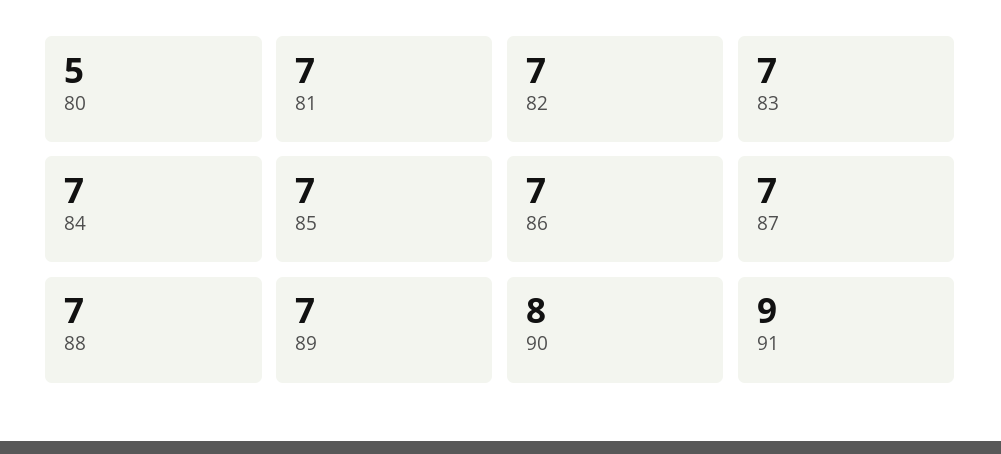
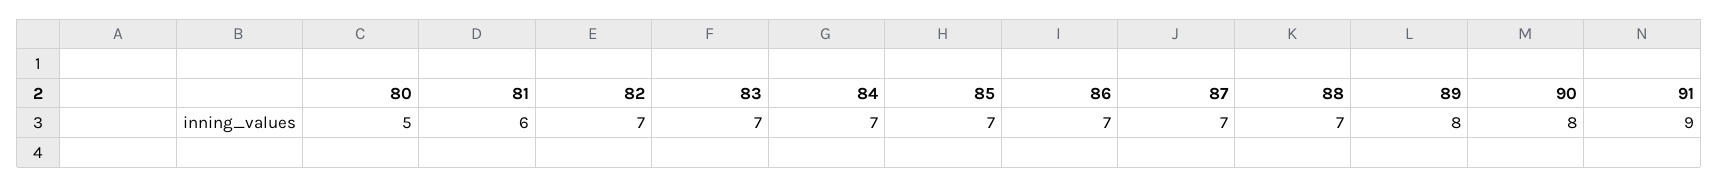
81: 7 -> 6
89: 7 -> 8

